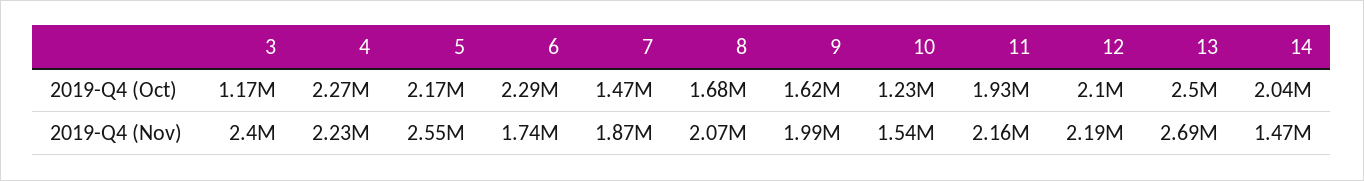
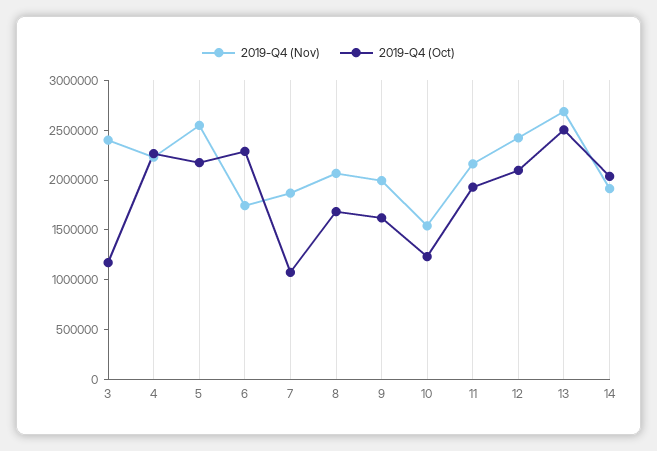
2019-Q4 (Oct), 7: 1470000 -> 1100000
2019-Q4 (Nov), 12: 2190000 -> 2400000
2019-Q4 (Nov), 14: 1470000 -> 1900000

